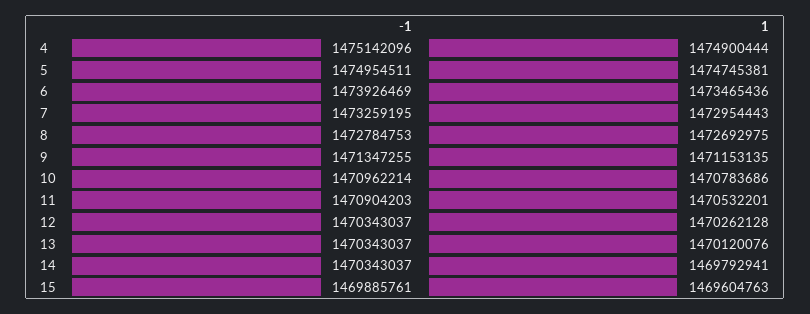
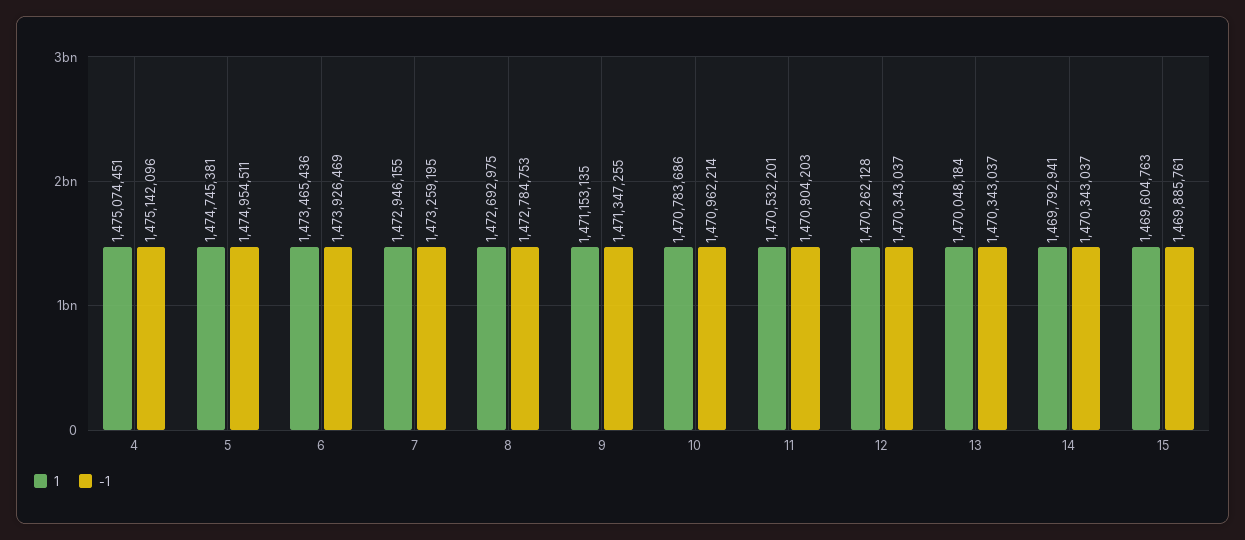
1, 4: 1474900444 -> 1475074451
1, 7: 1472954443 -> 1472946155
1, 13: 1470120076 -> 1470048184

